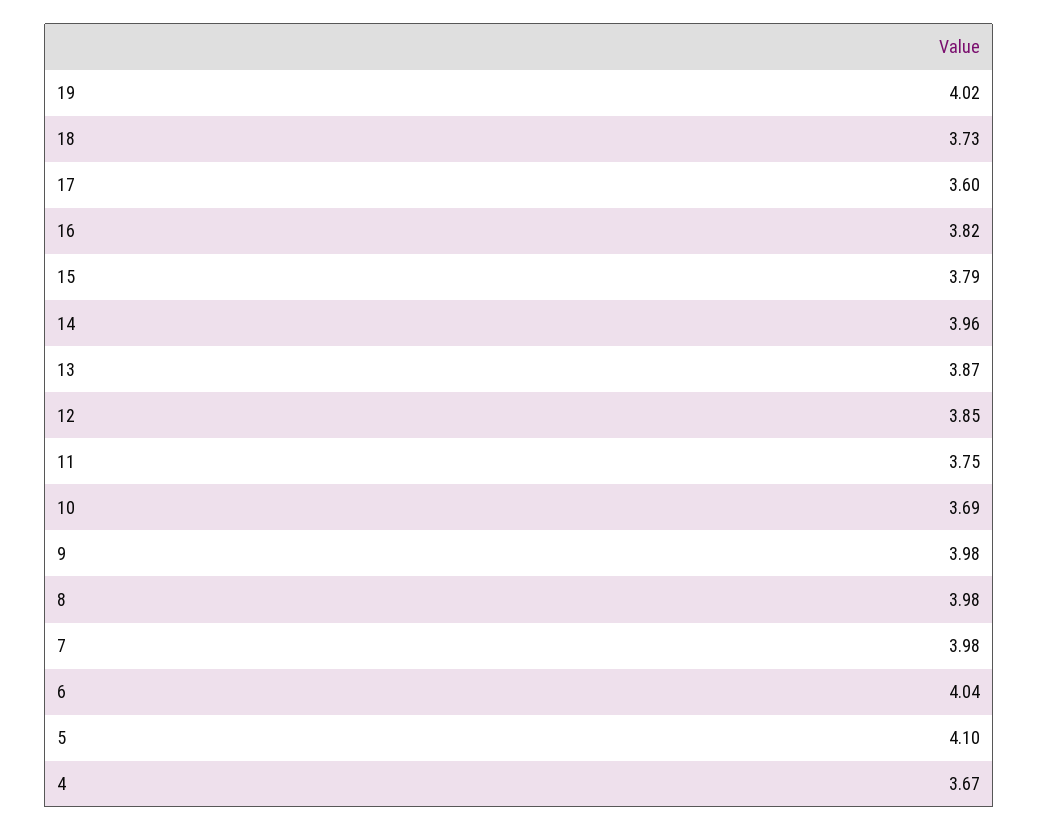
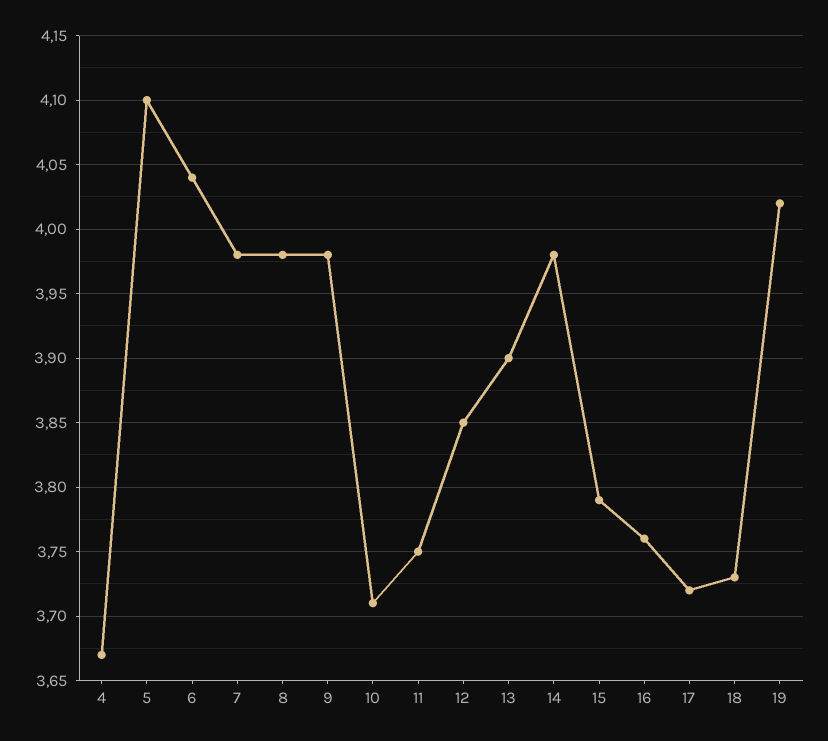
17: 3.6 -> 3.72
16: 3.82 -> 3.76
14: 3.96 -> 3.98
13: 3.87 -> 3.9
10: 3.69 -> 3.71

